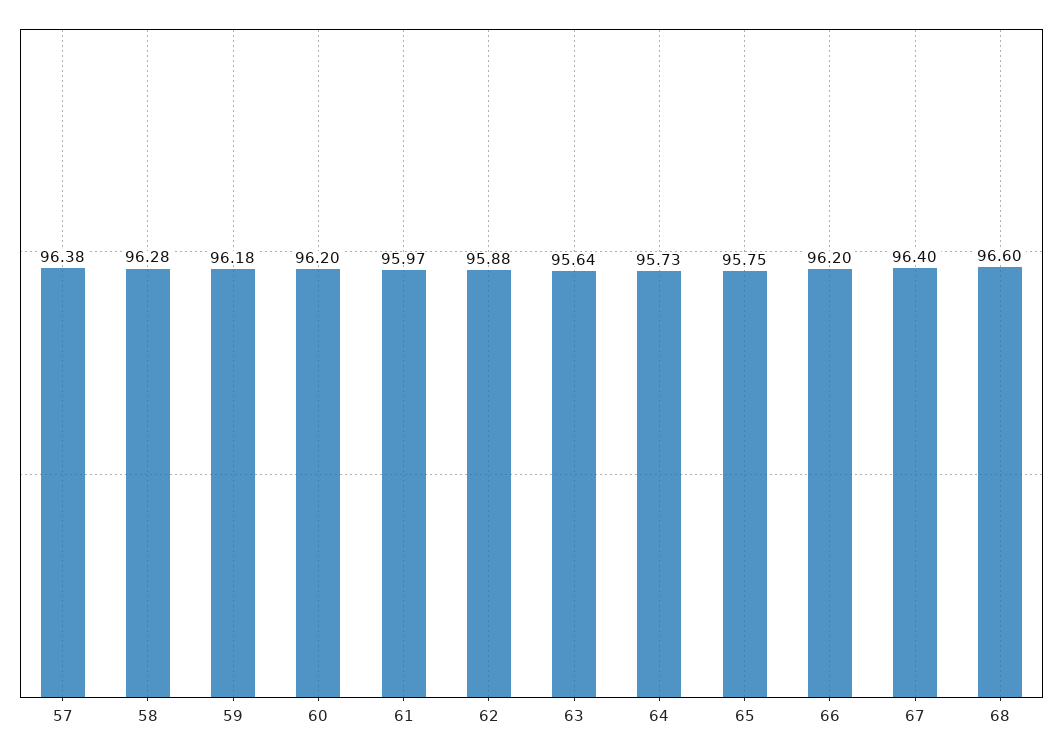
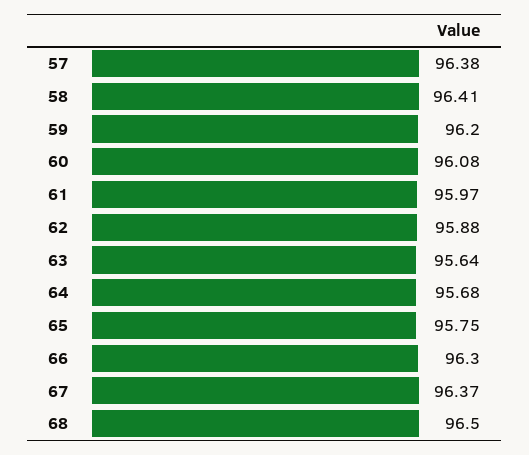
58: 96.28 -> 96.41
59: 96.18 -> 96.2
60: 96.2 -> 96.08
64: 95.73 -> 95.68
66: 96.2 -> 96.3
67: 96.4 -> 96.37
68: 96.6 -> 96.5

